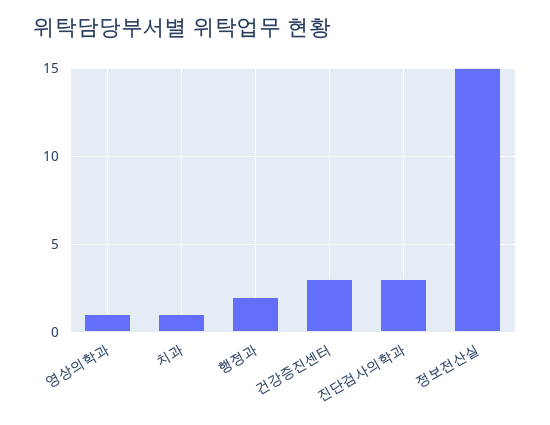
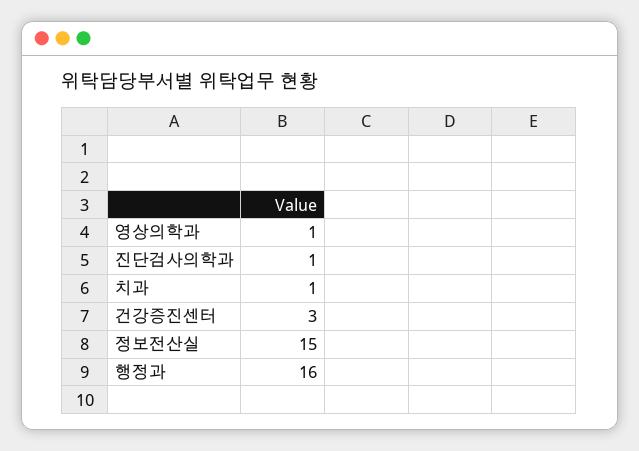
행정과: 2 -> 16
진단검사의학과: 3 -> 1

